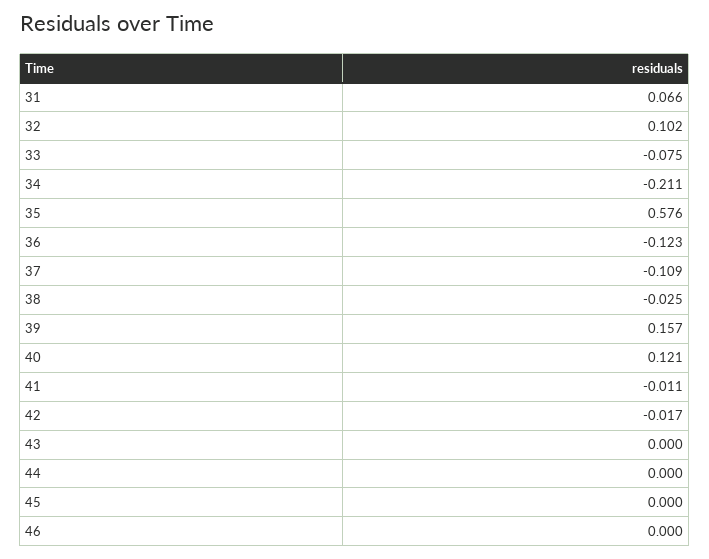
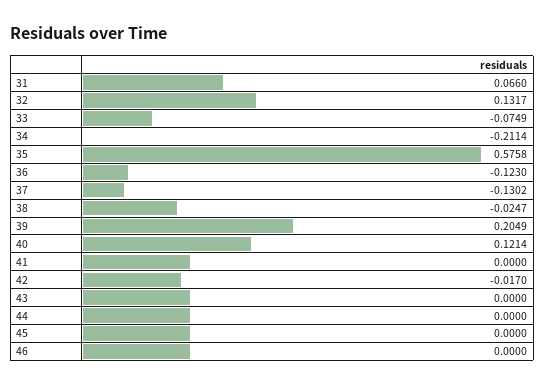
32: 0.102 -> 0.1317
37: -0.109 -> -0.1302
39: 0.157 -> 0.2049
41: -0.011 -> 0

